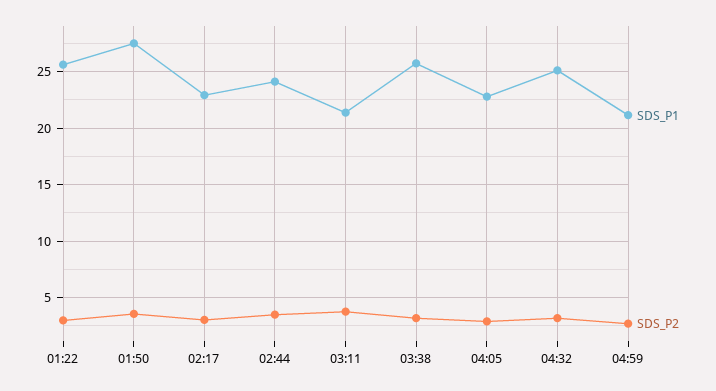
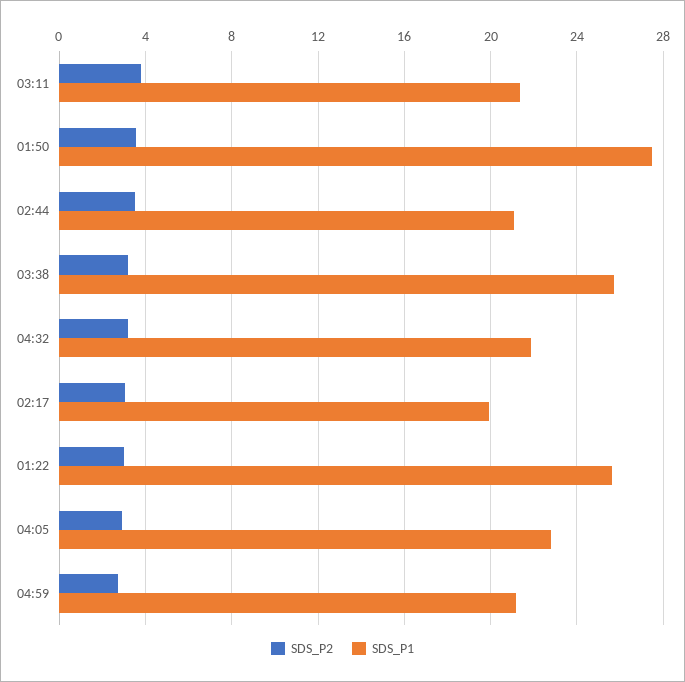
SDS_P1, 02:17: 23 -> 20
SDS_P1, 02:44: 24 -> 21
SDS_P1, 04:32: 25 -> 22

